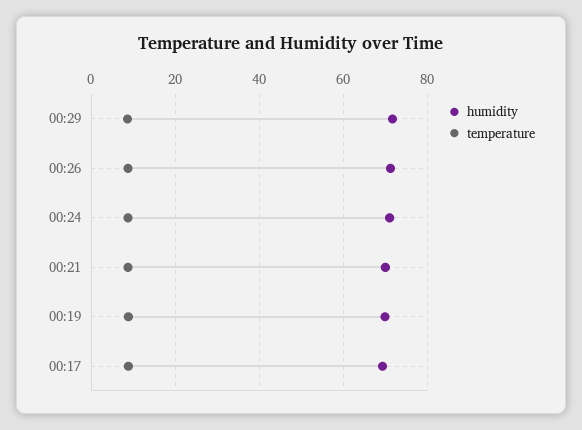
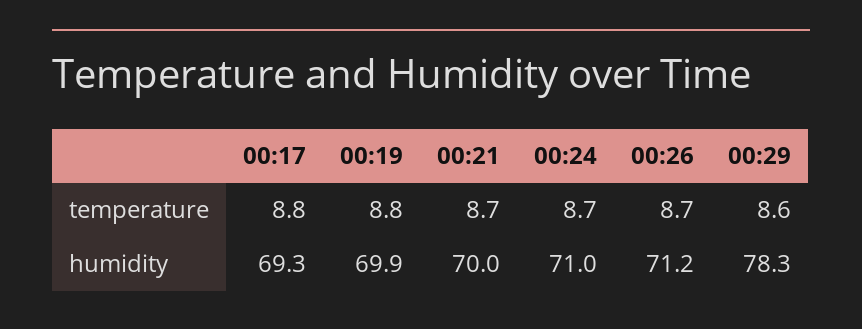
humidity, 00:29: 72 -> 78.3

